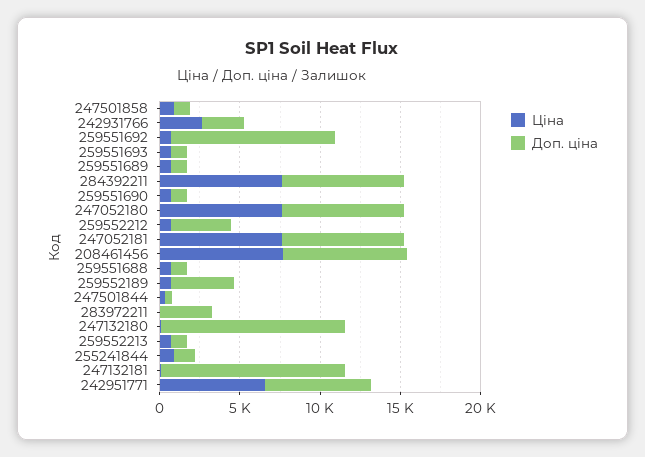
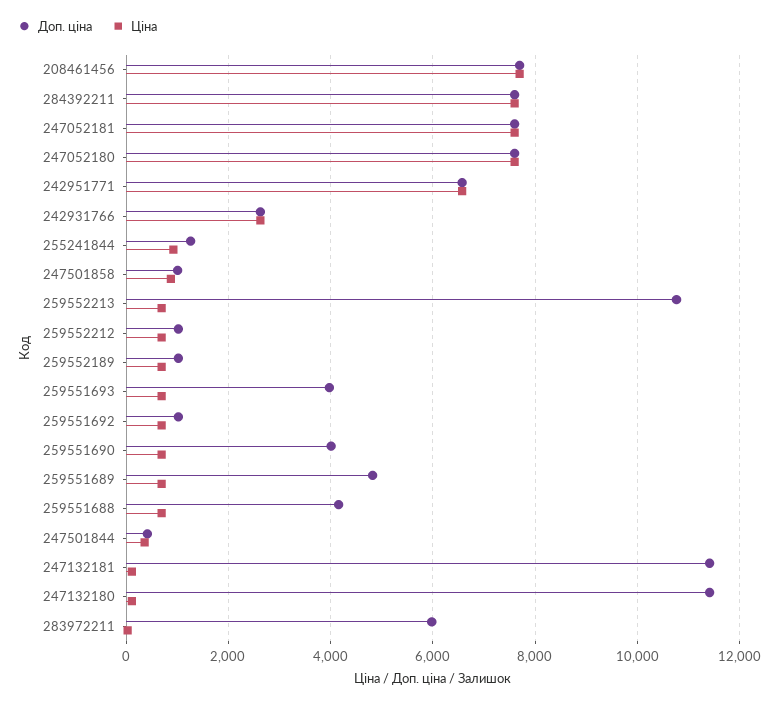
Доп. ціна, 259551692: 10000 -> 1000
Доп. ціна, 259551693: 1000 -> 4000
Доп. ціна, 259551689: 1000 -> 4800
Доп. ціна, 259551690: 1000 -> 4000
Доп. ціна, 259552212: 4000 -> 1000
Доп. ціна, 259551688: 1000 -> 4200
Доп. ціна, 259552189: 4000 -> 1000
Доп. ціна, 283972211: 3000 -> 6000
Доп. ціна, 259552213: 1000 -> 10800

